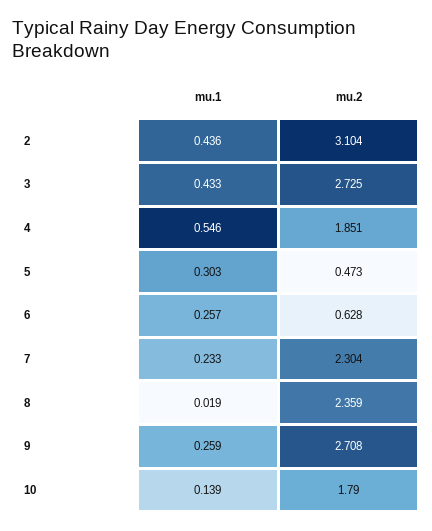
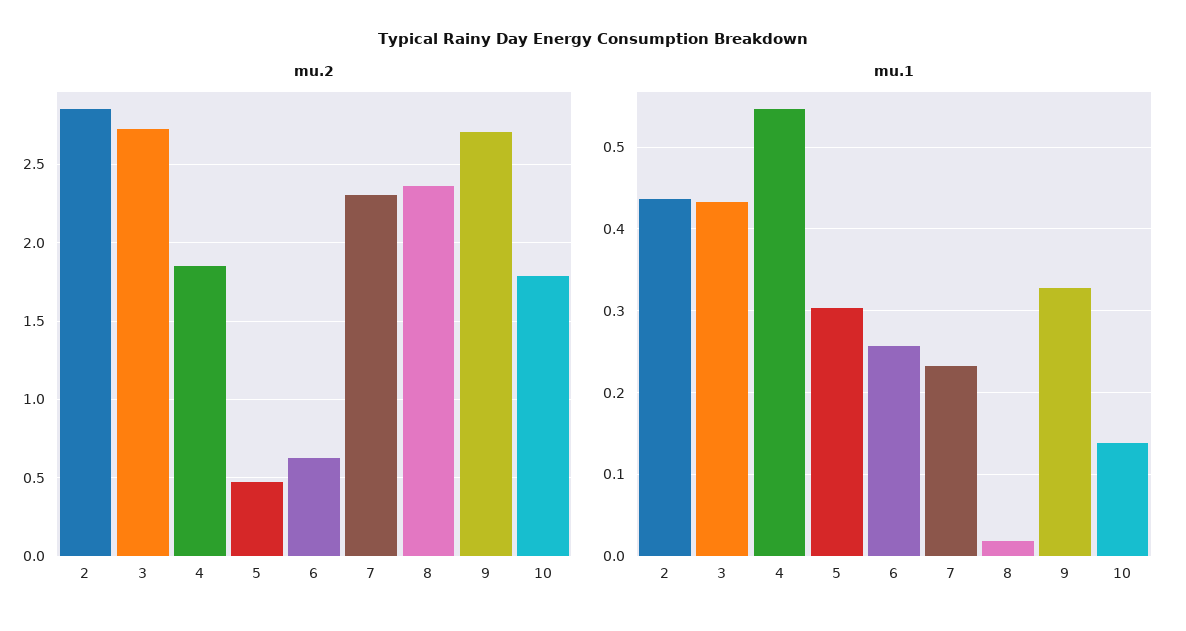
mu.2, 2: 3.104 -> 2.85
mu.1, 9: 0.259 -> 0.33

